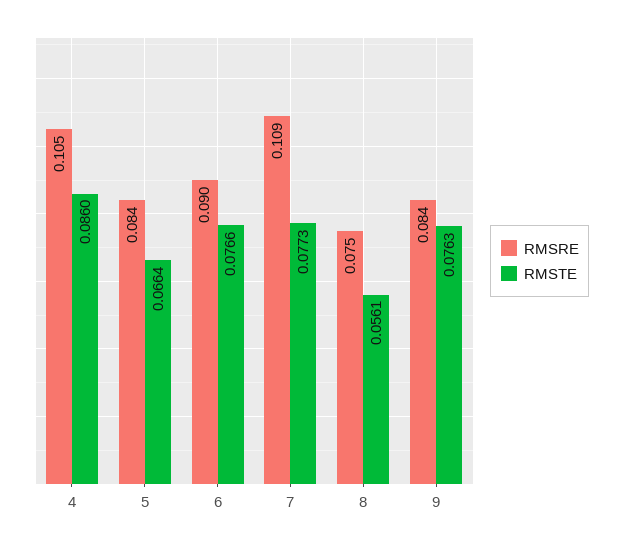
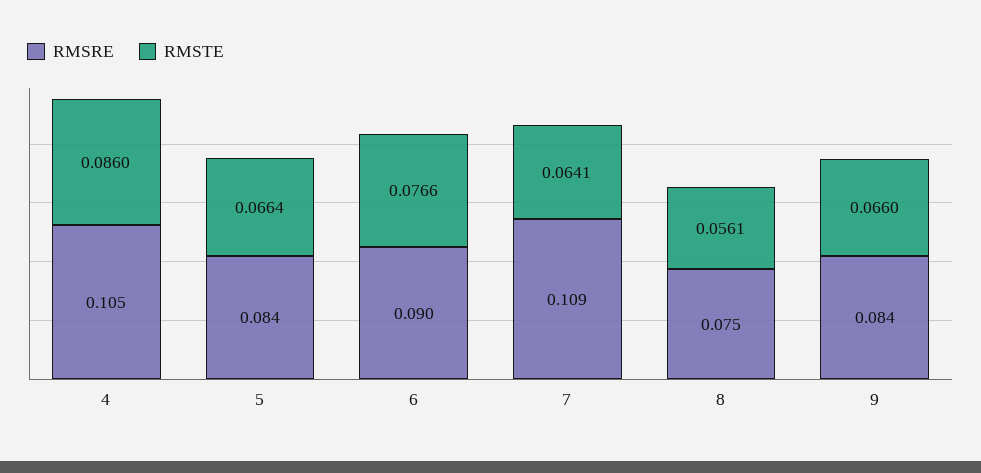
RMSTE, 7: 0.0773 -> 0.0641
RMSTE, 9: 0.0763 -> 0.066

